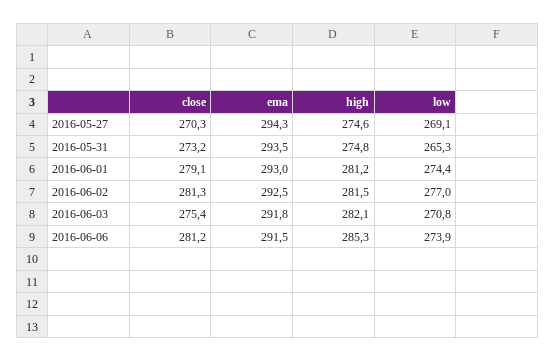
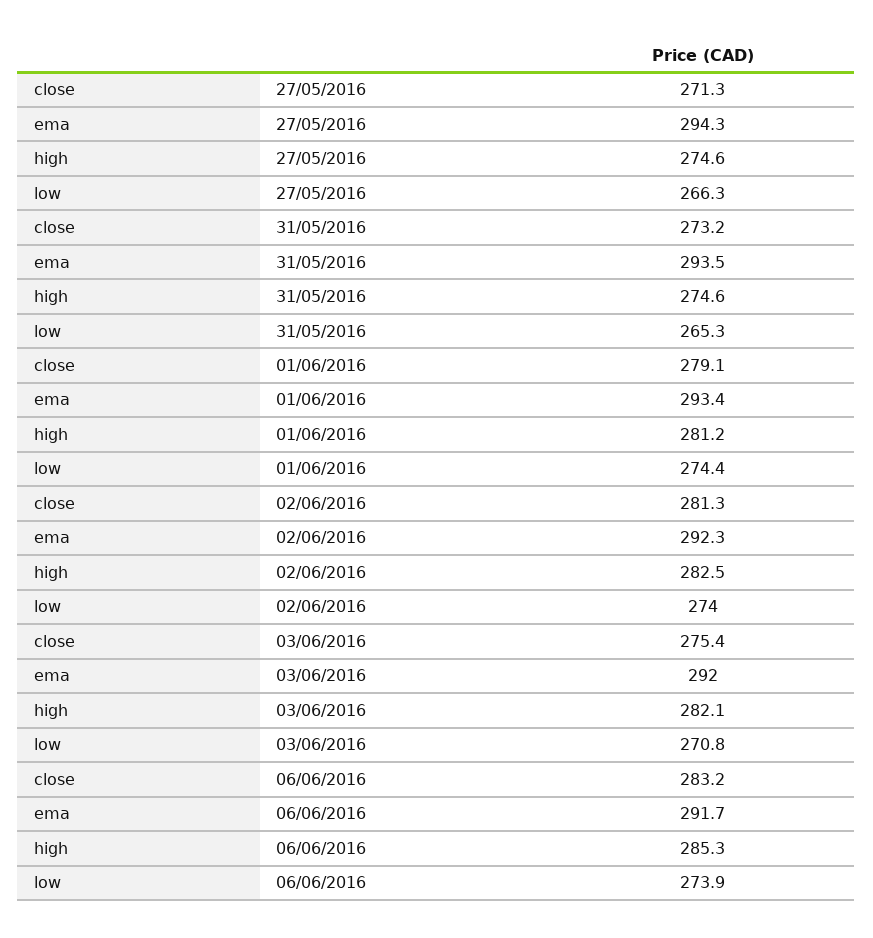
close, 2016-05-27: 270.3 -> 271.3
low, 2016-05-27: 269.1 -> 266.3
high, 2016-05-31: 274.8 -> 274.6
ema, 2016-06-01: 293 -> 293.4
ema, 2016-06-02: 292.5 -> 292.3
high, 2016-06-02: 281.5 -> 282.5
low, 2016-06-02: 277 -> 274
ema, 2016-06-03: 291.8 -> 292
close, 2016-06-06: 281.2 -> 283.2
ema, 2016-06-06: 291.5 -> 291.7

